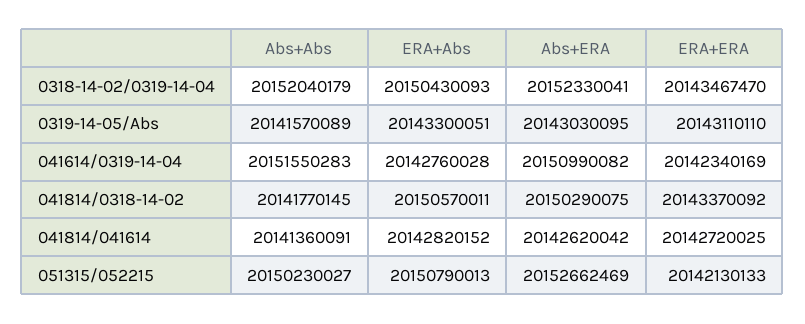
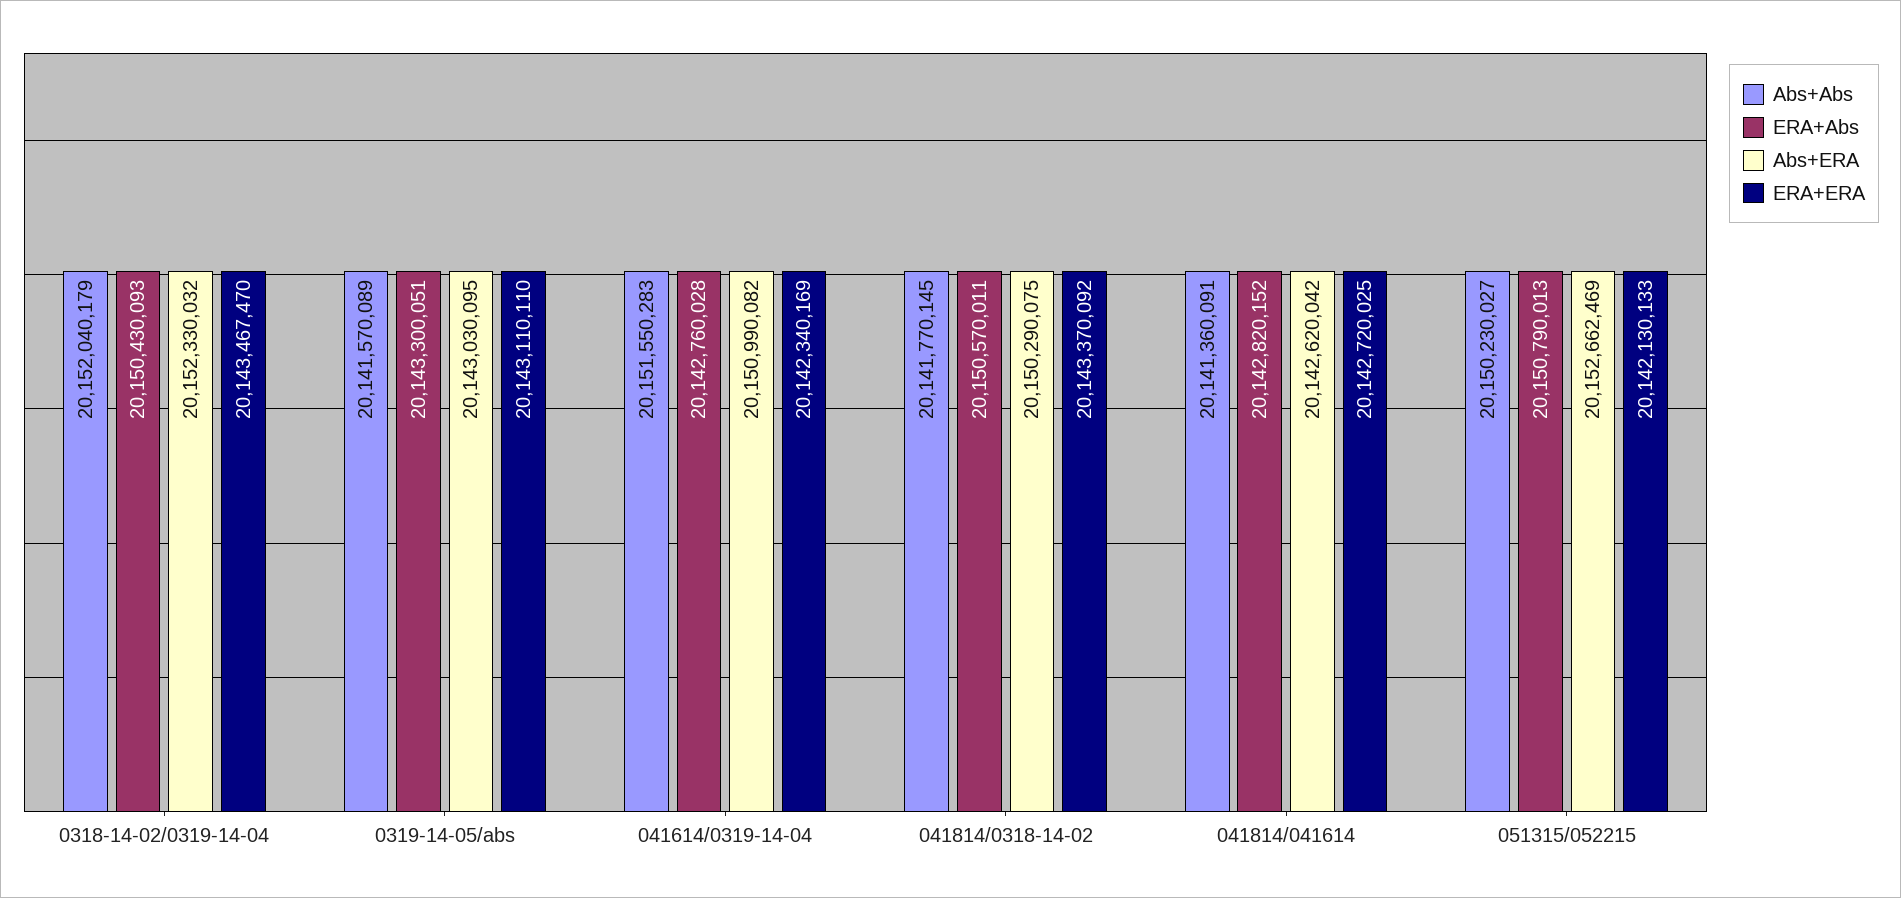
Abs+ERA, 0318-14-02/0319-14-04: 20152330041 -> 20152330032

